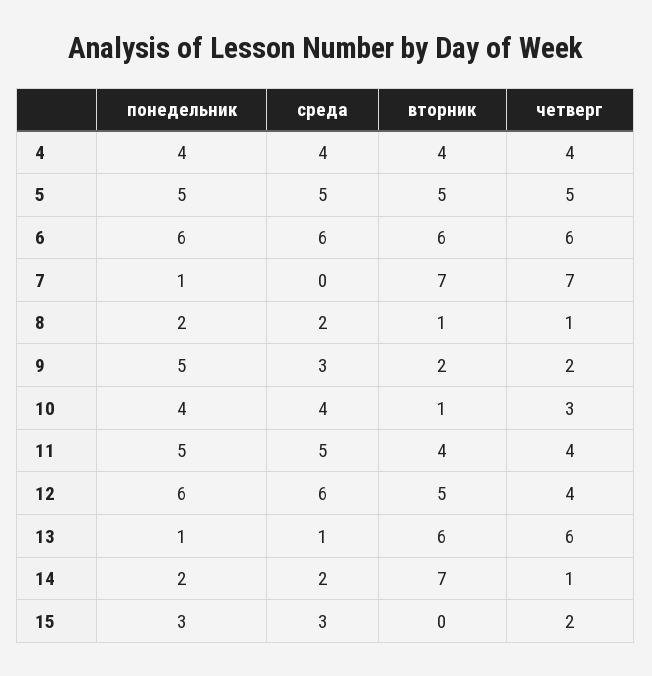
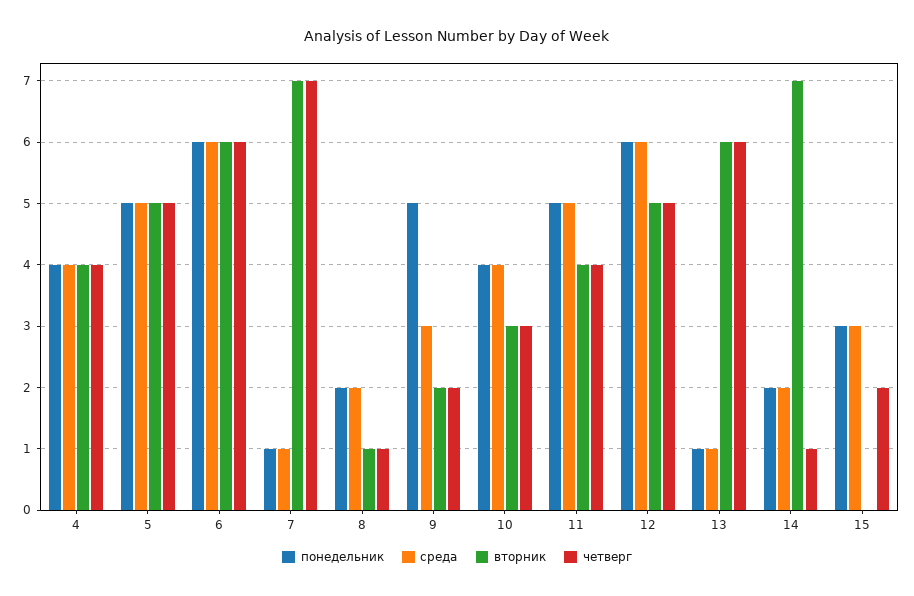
среда, 7: 0 -> 1
вторник, 10: 1 -> 3
четверг, 12: 4 -> 5

